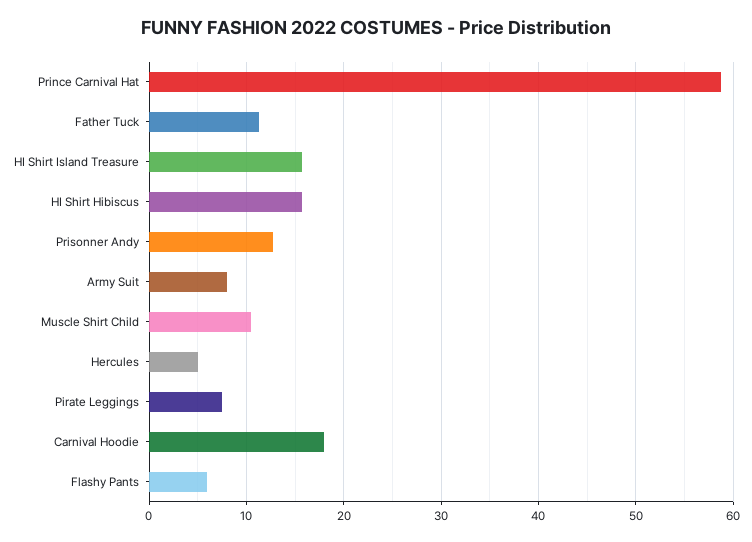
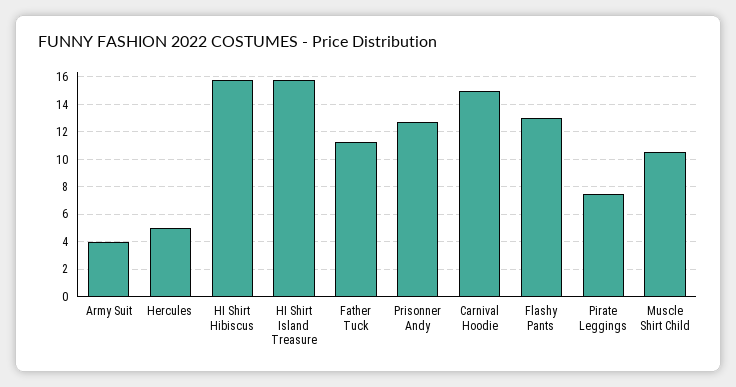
Prince Carnival Hat: 59 -> none
Army Suit: 8 -> 4
Carnival Hoodie: 18 -> 15
Flashy Pants: 6 -> 13

